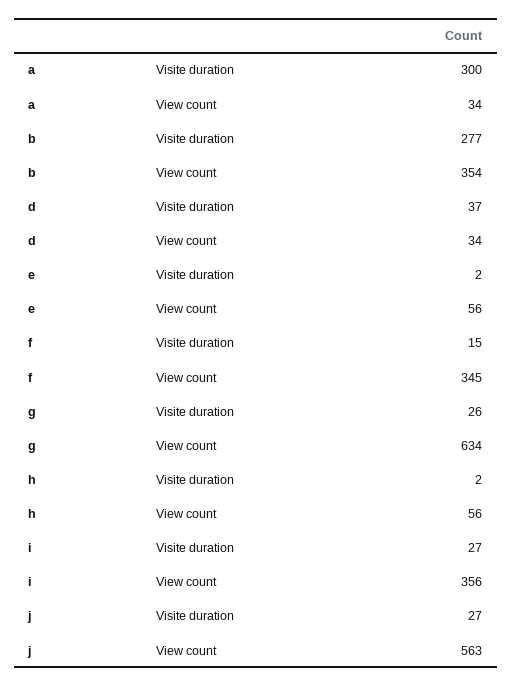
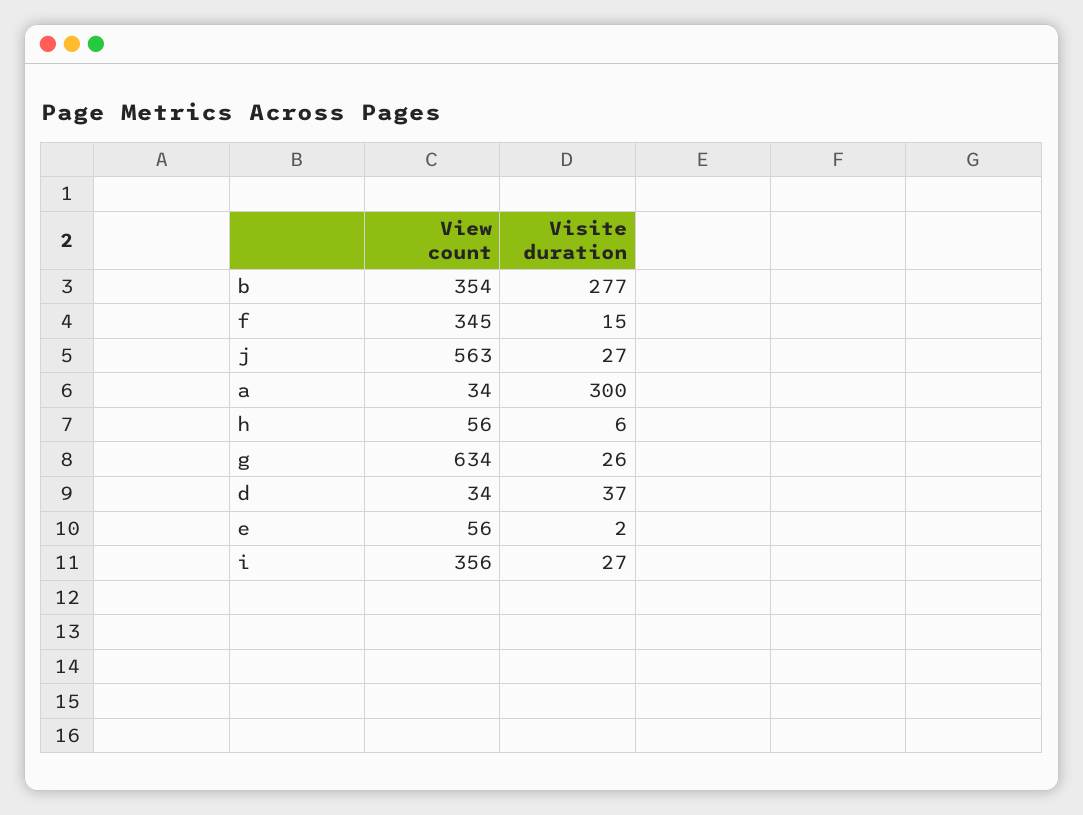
h, Visite duration: 2 -> 6

